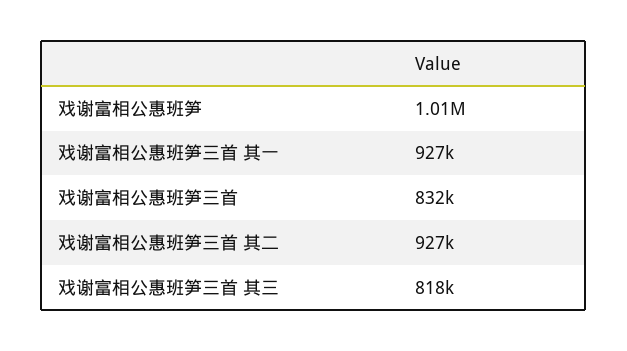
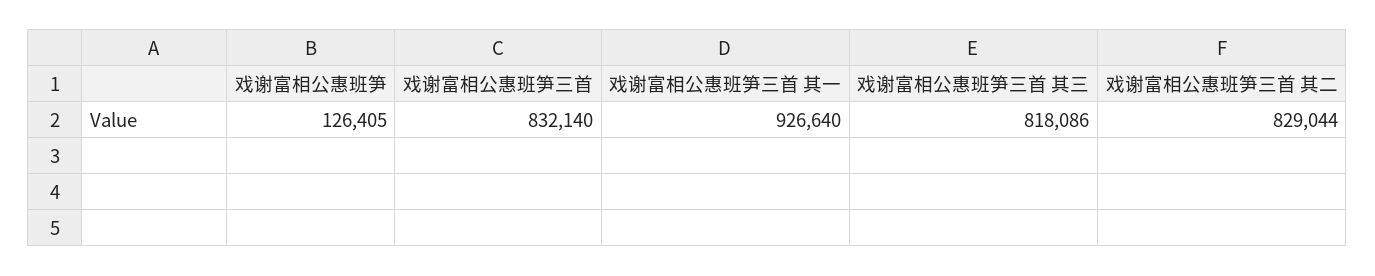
戏谢富相公惠班笋: 1010000 -> 126405
戏谢富相公惠班笋三首 其二: 927000 -> 829044

